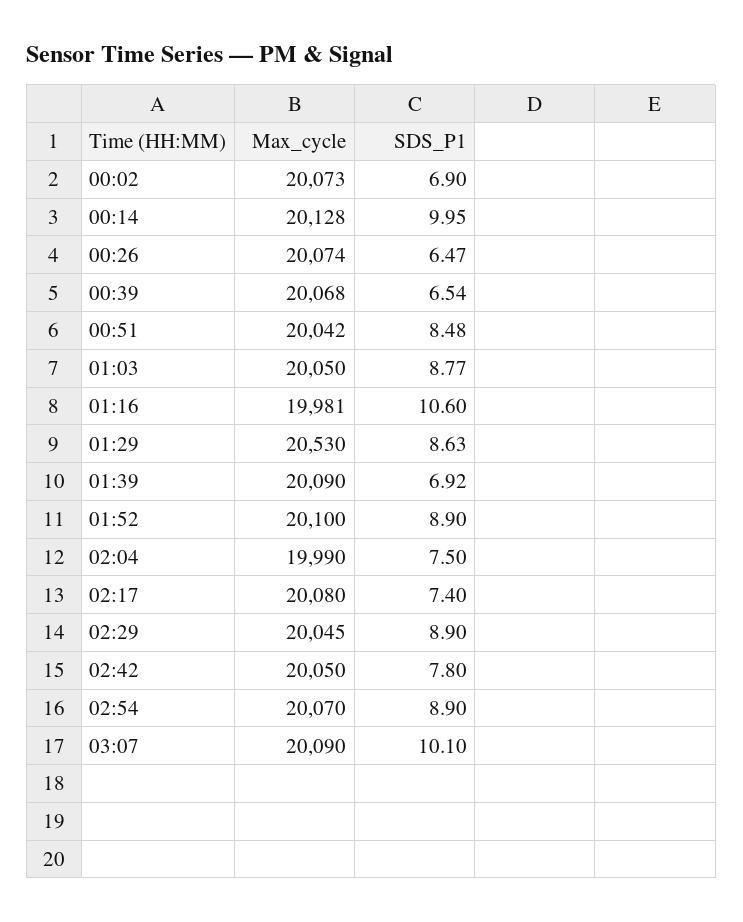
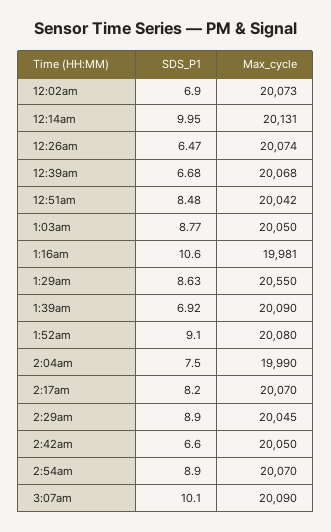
Max_cycle, 00:14: 20128 -> 20131
SDS_P1, 00:39: 6.54 -> 6.68
Max_cycle, 01:29: 20530 -> 20550
Max_cycle, 01:52: 20100 -> 20080
SDS_P1, 01:52: 8.9 -> 9.1
Max_cycle, 02:17: 20080 -> 20070
SDS_P1, 02:17: 7.4 -> 8.2
SDS_P1, 02:42: 7.8 -> 6.6

